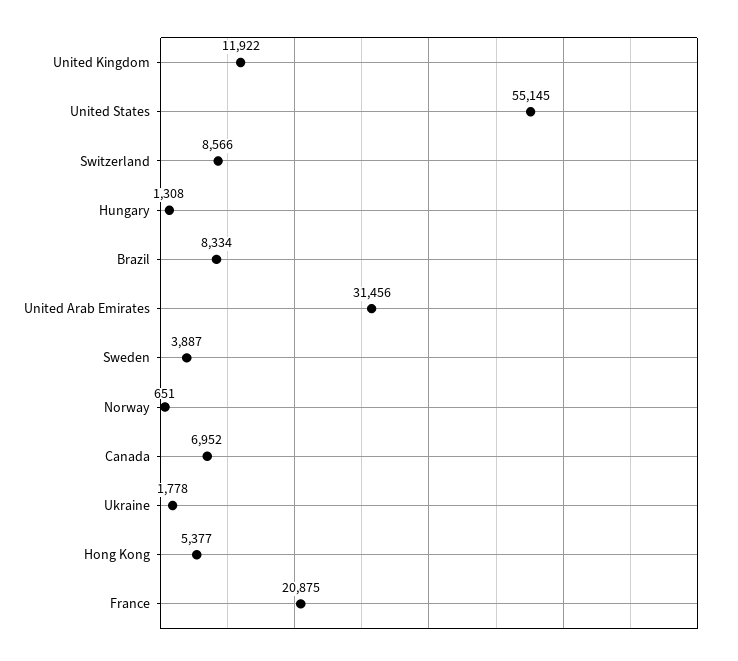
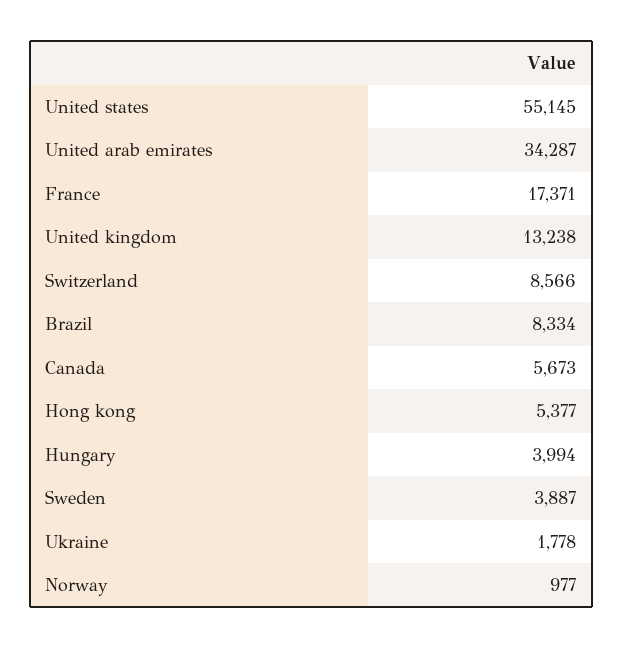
United Kingdom: 11922 -> 13238
Hungary: 1308 -> 3994
United Arab Emirates: 31456 -> 34287
Norway: 651 -> 977
Canada: 6952 -> 5673
France: 20875 -> 17371

